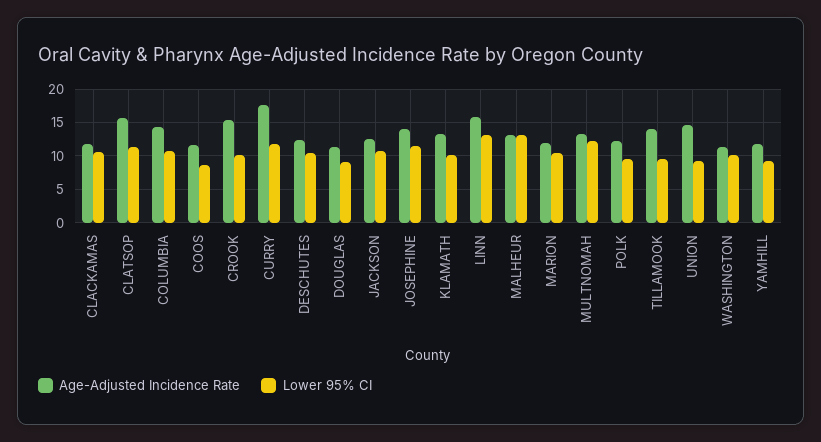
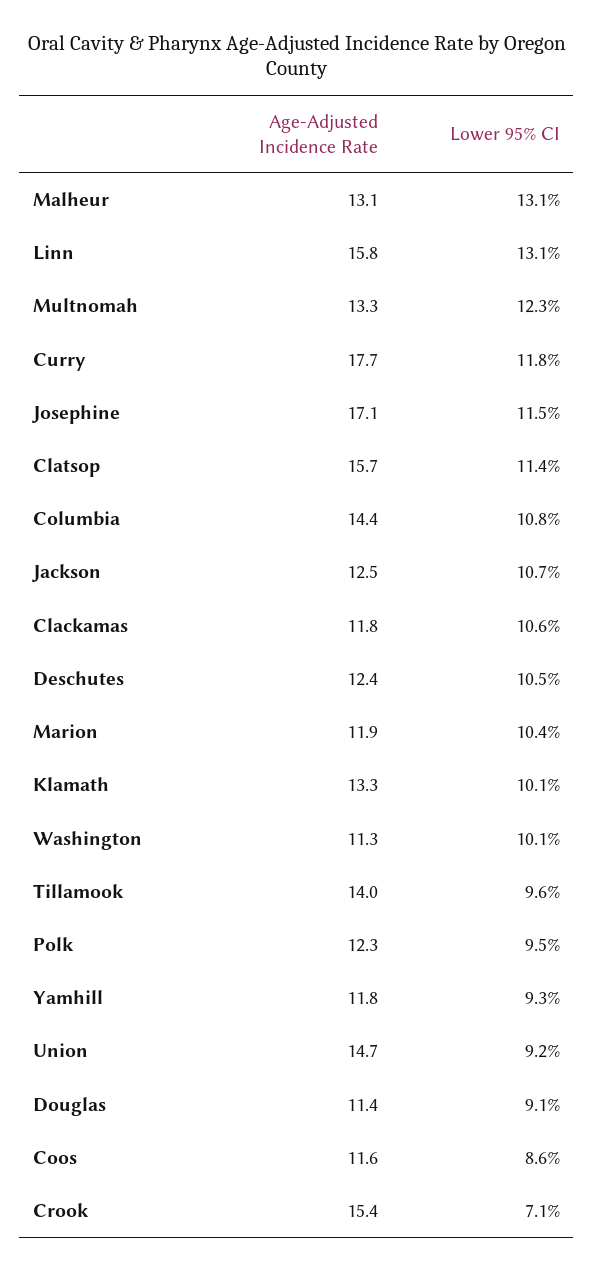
Lower 95% CI, CROOK: 10 -> 7.1
Age-Adjusted Incidence Rate, JOSEPHINE: 14 -> 17.1

